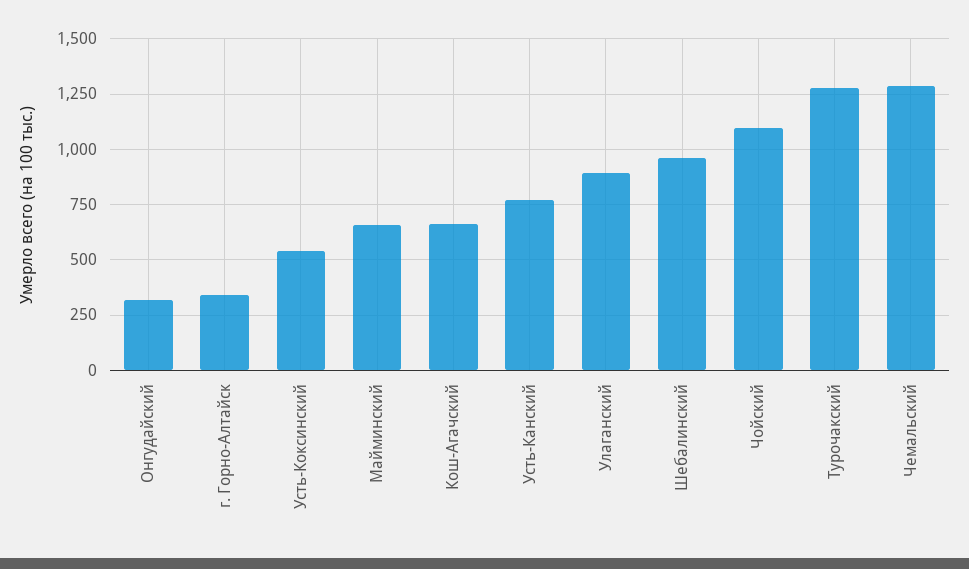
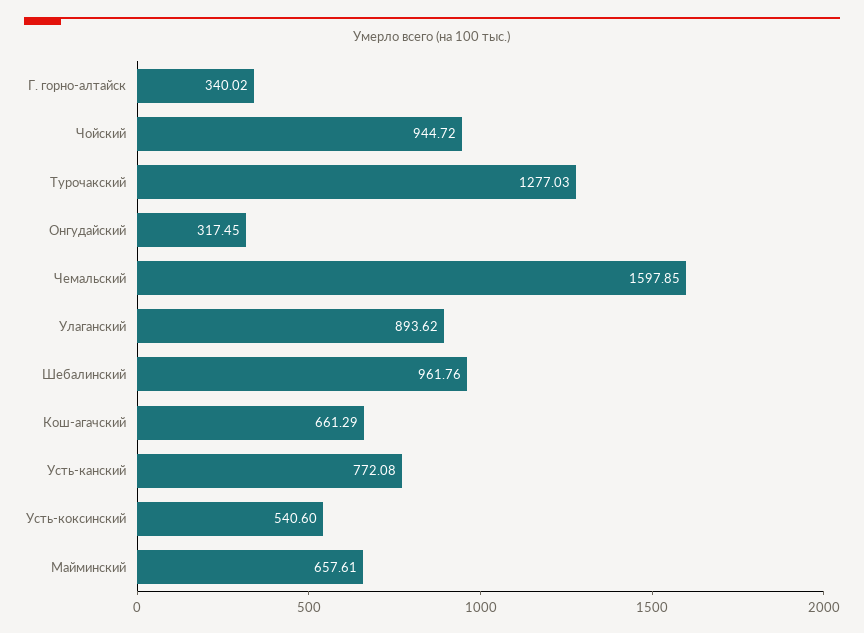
Чойский: 1100 -> 944.72
Чемальский: 1300 -> 1597.85

